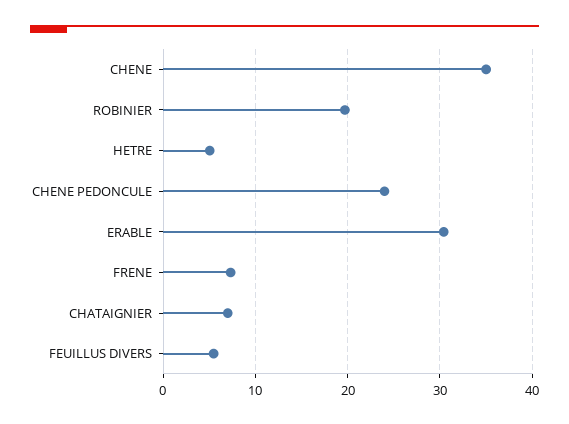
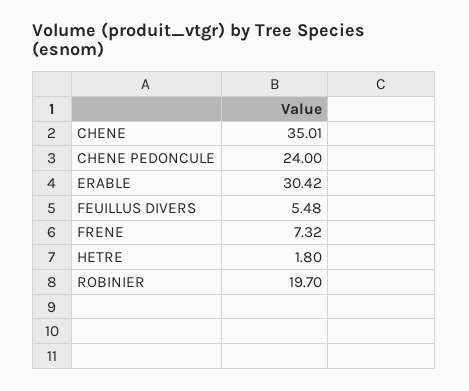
HETRE: 5 -> 1.8
CHATAIGNIER: 7 -> none

